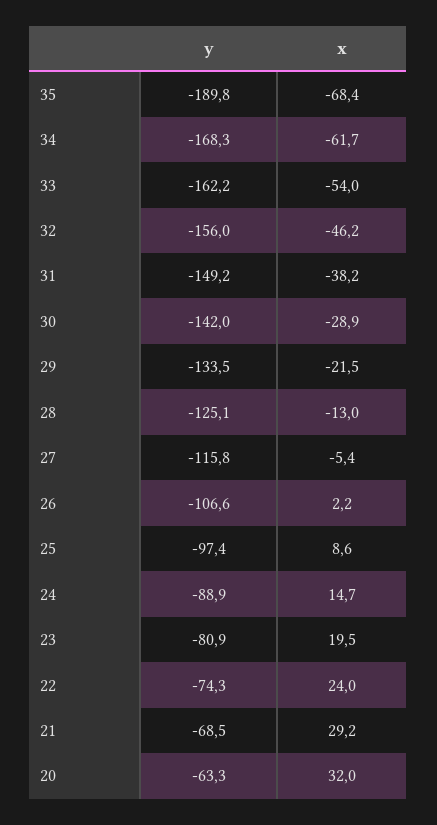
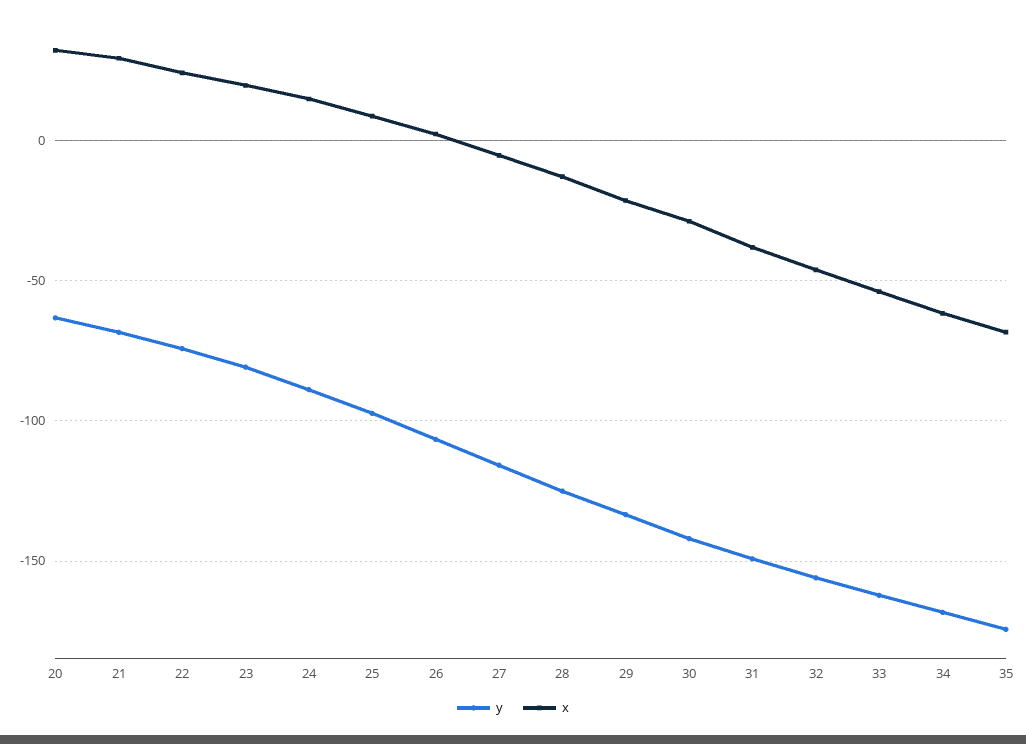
y, 35: -189.8 -> -175

